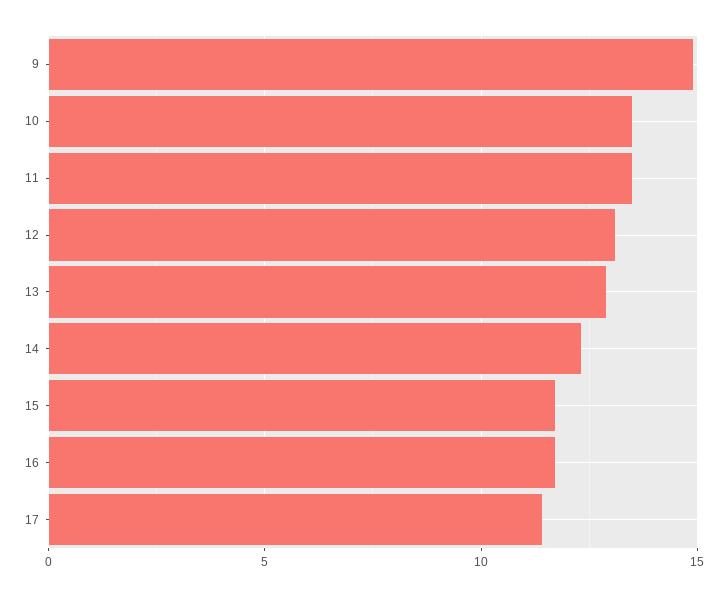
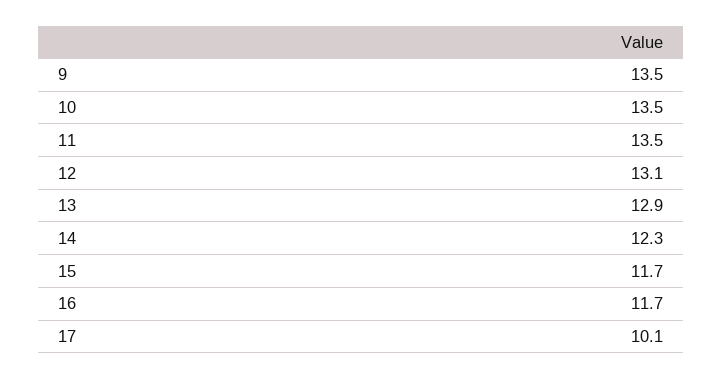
9: 15 -> 13.5
17: 11.5 -> 10.1

